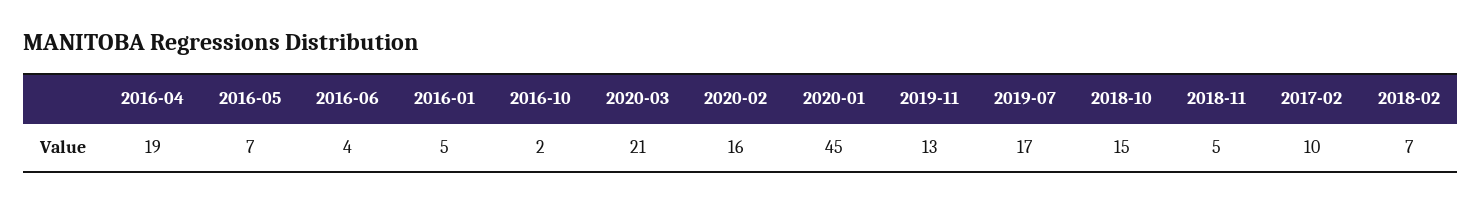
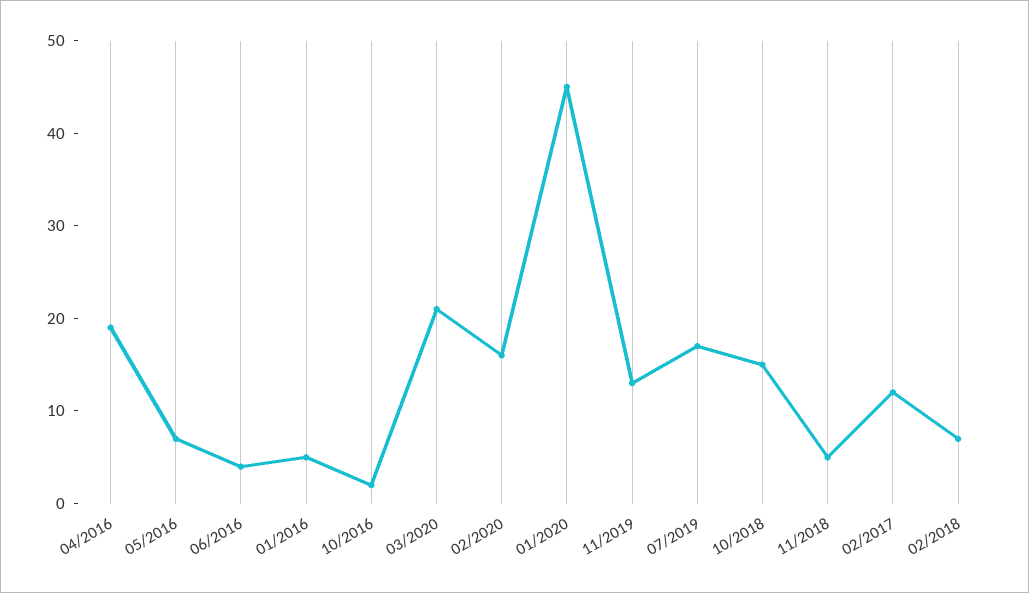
2017-02: 10 -> 12

